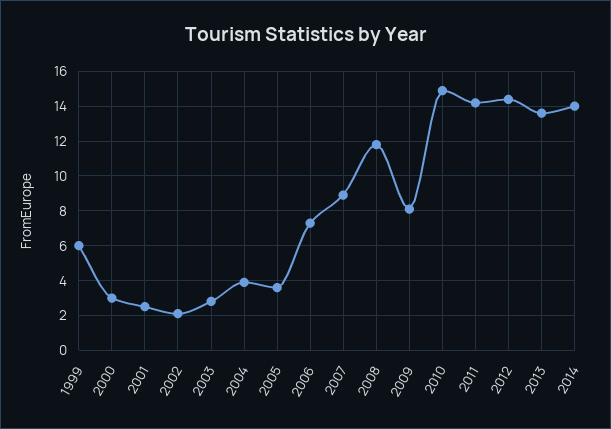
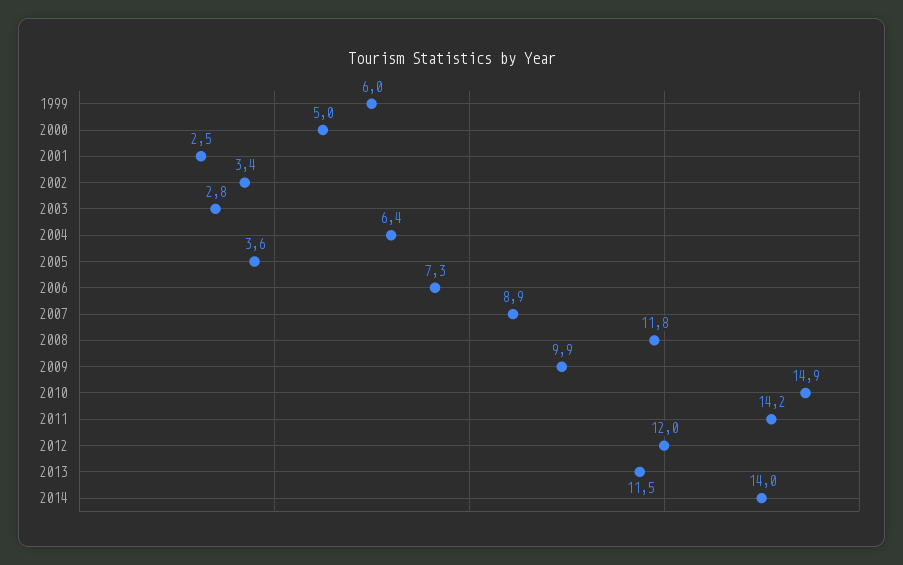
2000: 3 -> 5
2002: 2 -> 3.4
2004: 4 -> 6.4
2009: 8 -> 9.9
2012: 14.5 -> 12
2013: 13.5 -> 11.5

